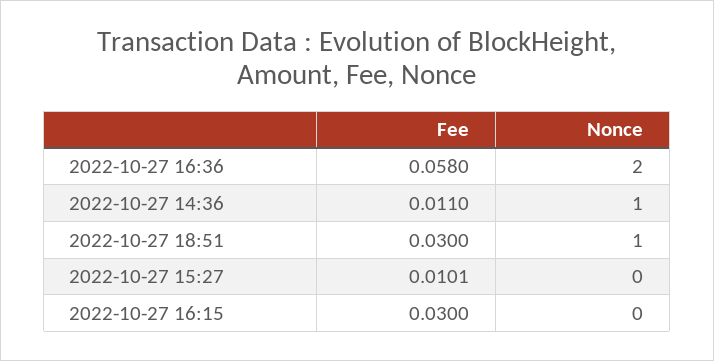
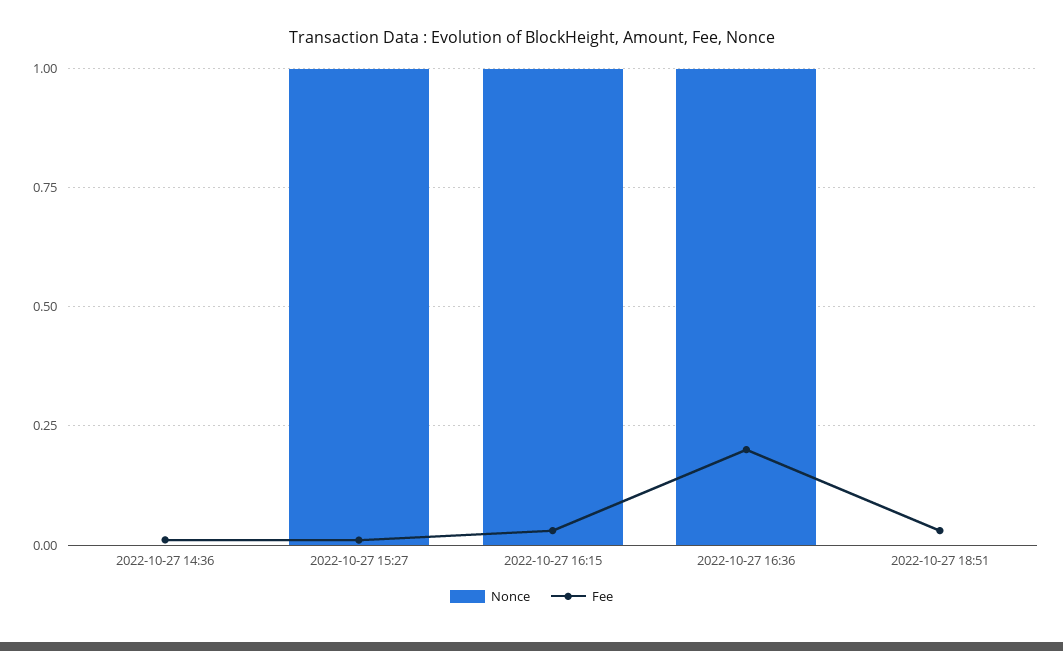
Fee, 2022-10-27 16:36: 0.058 -> 0.2
Nonce, 2022-10-27 16:36: 2 -> 1
Nonce, 2022-10-27 14:36: 1 -> 0
Nonce, 2022-10-27 18:51: 1 -> 0
Nonce, 2022-10-27 15:27: 0 -> 1
Nonce, 2022-10-27 16:15: 0 -> 1

